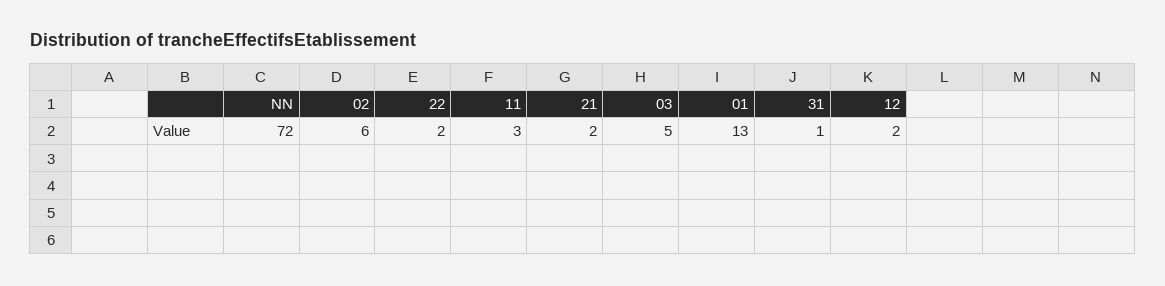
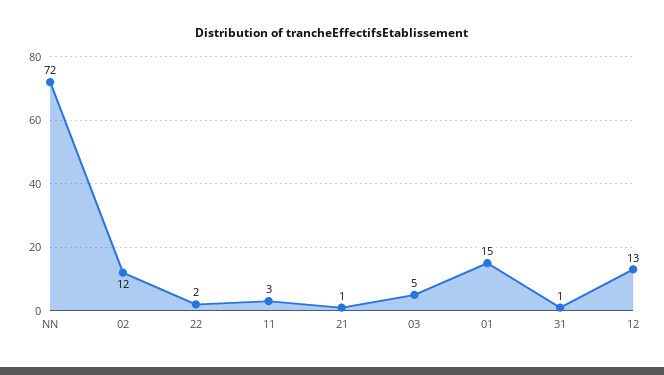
02: 6 -> 12
21: 2 -> 1
01: 13 -> 15
12: 2 -> 13

